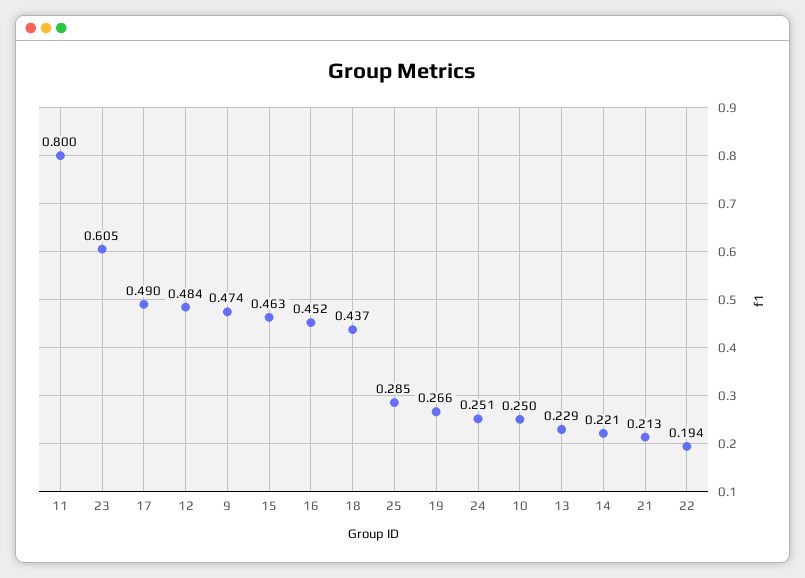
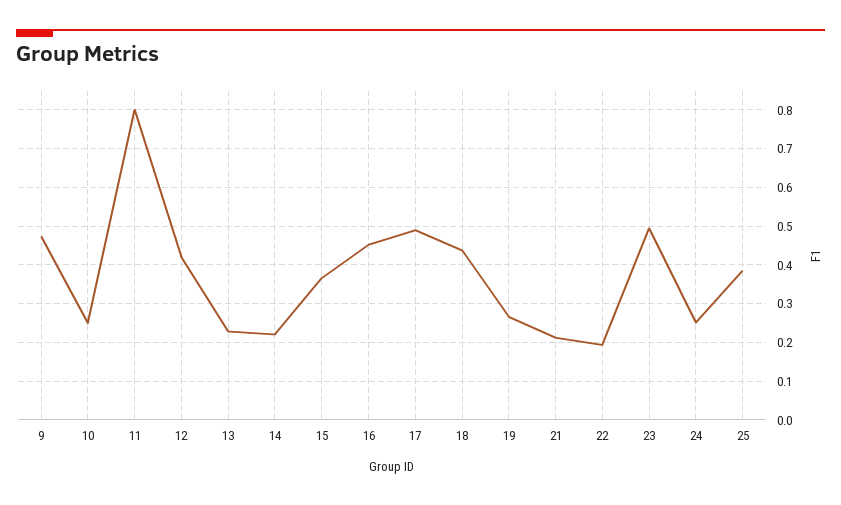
23: 0.605 -> 0.5
12: 0.484 -> 0.42
15: 0.463 -> 0.36
25: 0.285 -> 0.38

